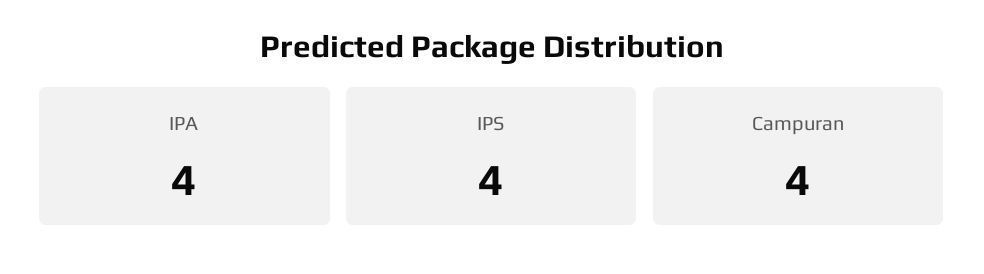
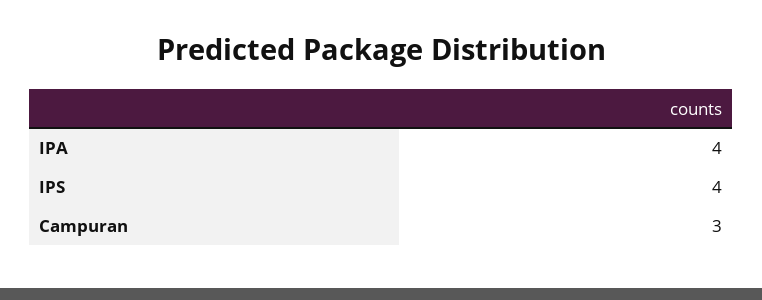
Campuran: 4 -> 3

